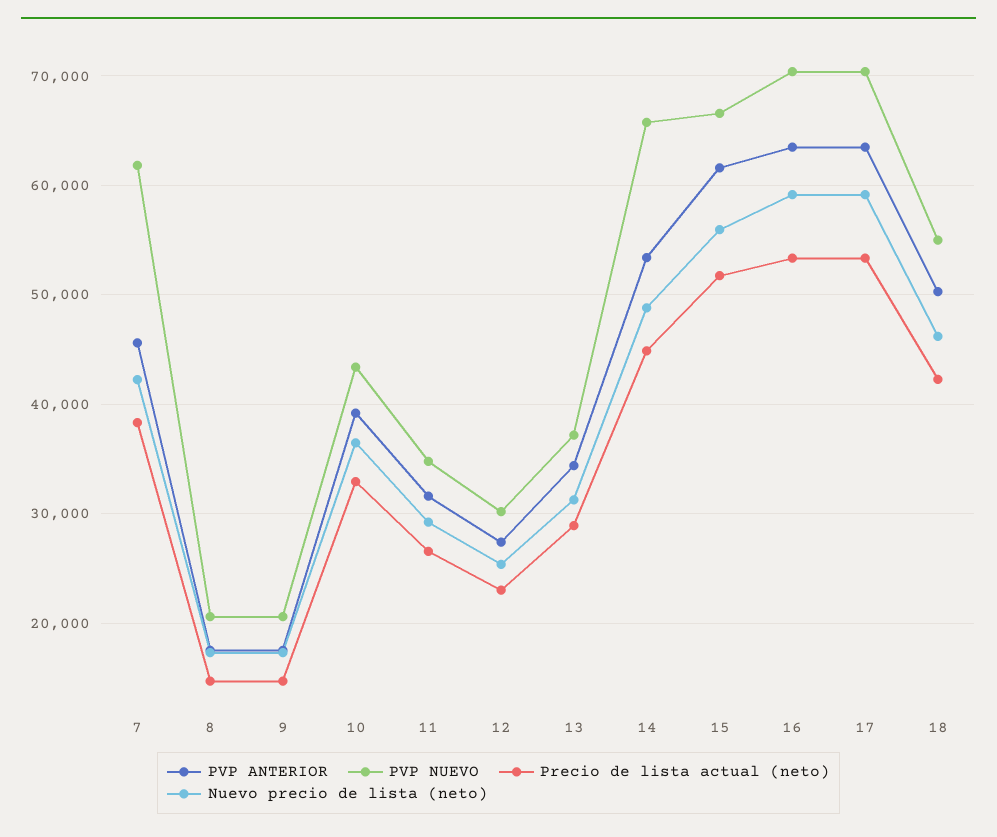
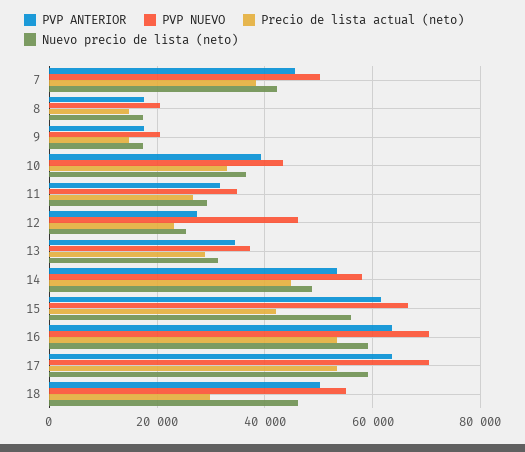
PVP NUEVO, 7: 62000 -> 50000
PVP NUEVO, 12: 30000 -> 46000
PVP NUEVO, 14: 66000 -> 58000
Precio de lista actual (neto), 15: 52000 -> 42000
Precio de lista actual (neto), 18: 42000 -> 30000

